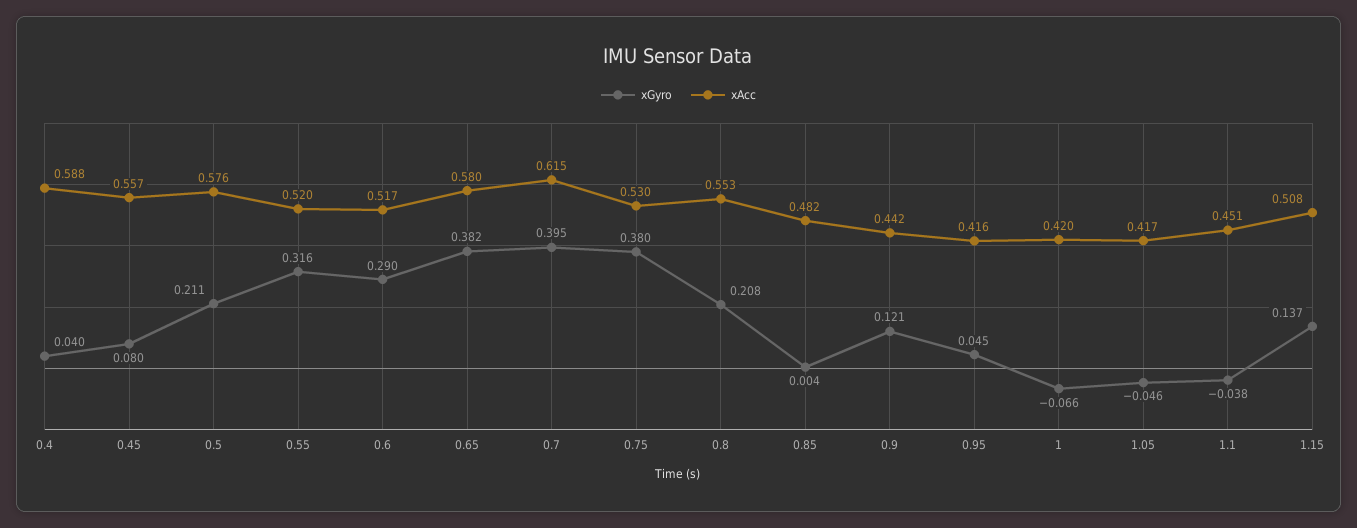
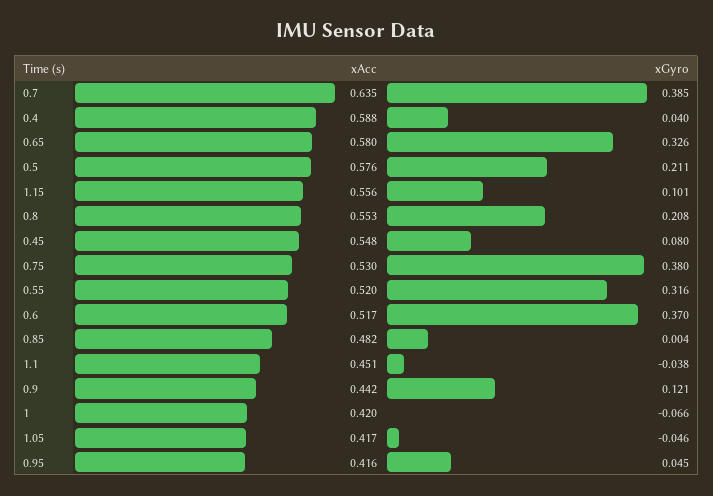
xAcc, 0.45: 0.557 -> 0.548
xGyro, 0.6: 0.29 -> 0.37
xGyro, 0.65: 0.382 -> 0.326
xGyro, 0.7: 0.395 -> 0.385
xAcc, 0.7: 0.615 -> 0.635
xGyro, 1.15: 0.137 -> 0.101
xAcc, 1.15: 0.508 -> 0.556

